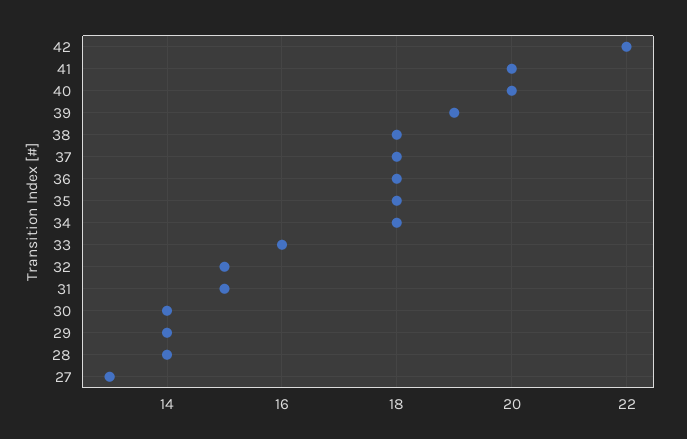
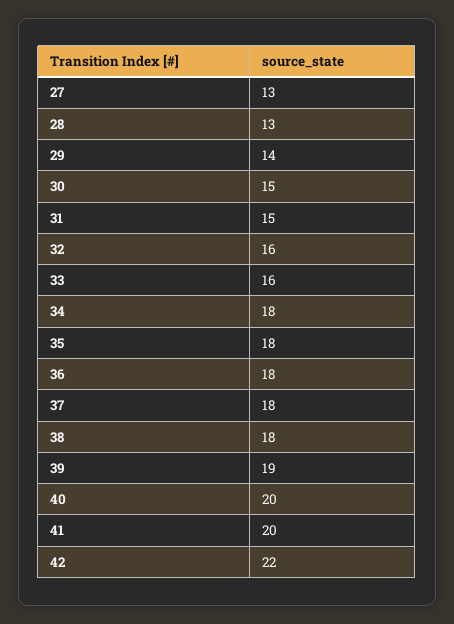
32: 15 -> 16
30: 14 -> 15
28: 14 -> 13

